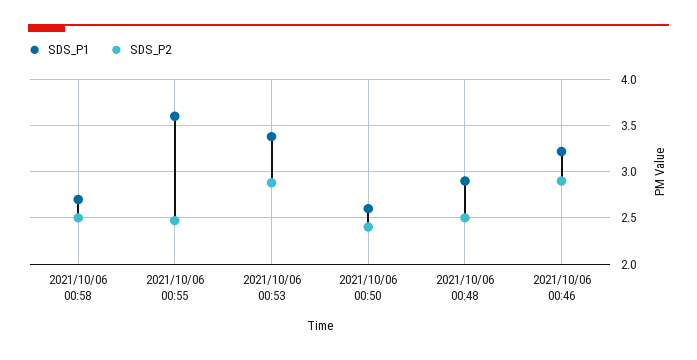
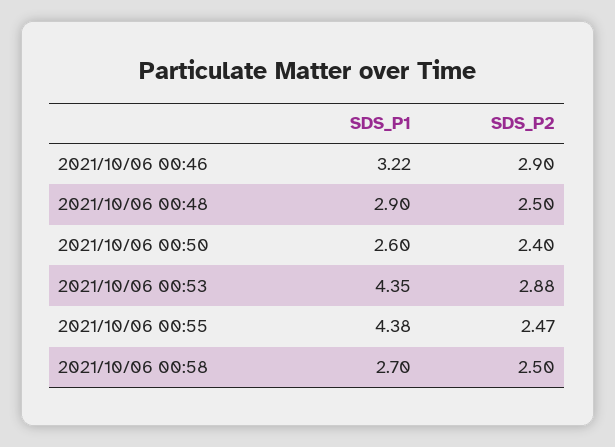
SDS_P1, 2021/10/06 00:55: 3.6 -> 4.38
SDS_P1, 2021/10/06 00:53: 3.4 -> 4.35

